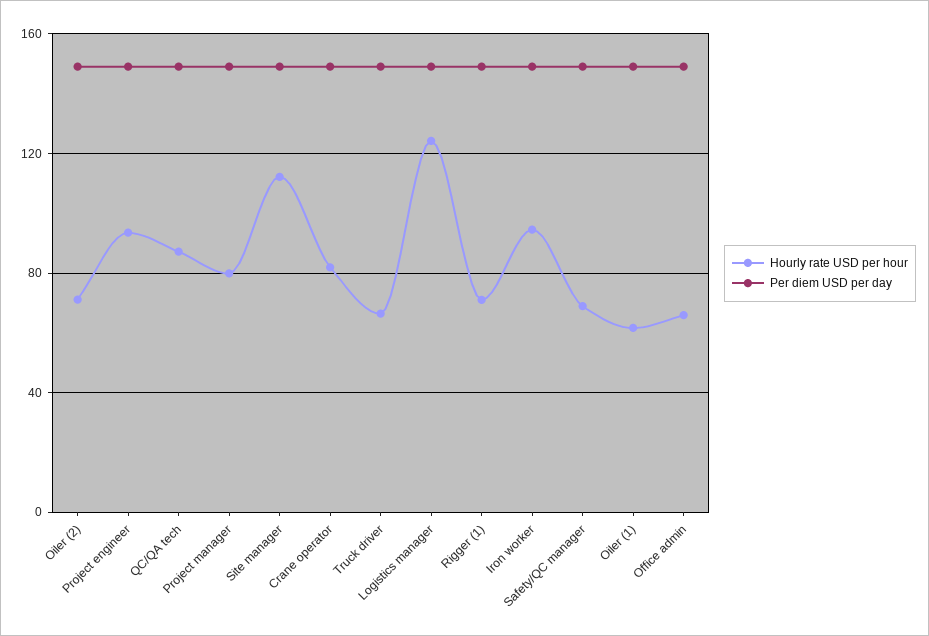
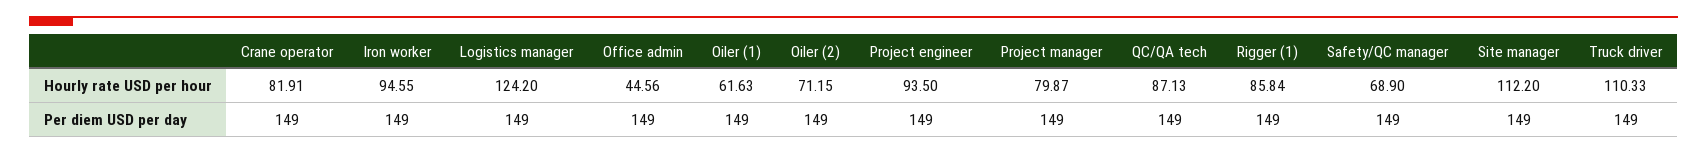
Hourly rate USD per hour, Truck driver: 65 -> 110.33
Hourly rate USD per hour, Rigger (1): 70 -> 85.84
Hourly rate USD per hour, Office admin: 65 -> 44.56

